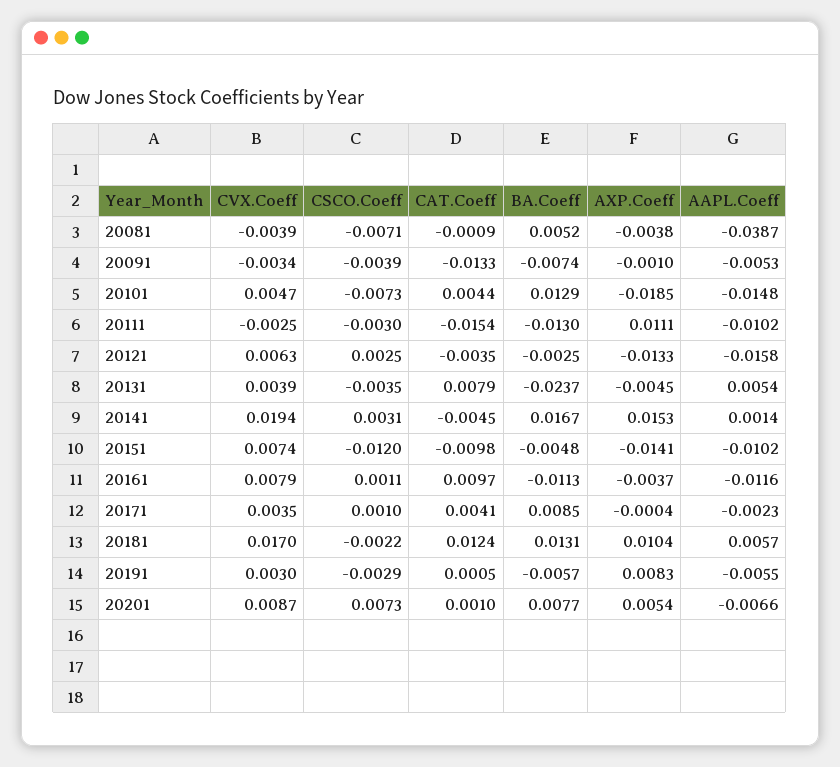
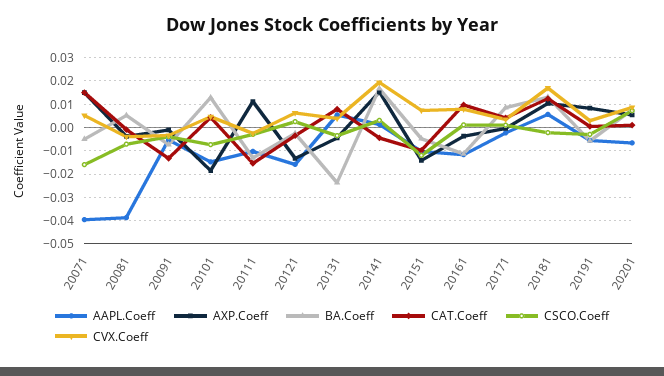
AAPL.Coeff, 20071: none -> -0.04
AXP.Coeff, 20071: none -> 0.015
BA.Coeff, 20071: none -> -0.005
CAT.Coeff, 20071: none -> 0.015
CSCO.Coeff, 20071: none -> -0.015
CVX.Coeff, 20071: none -> 0.005

